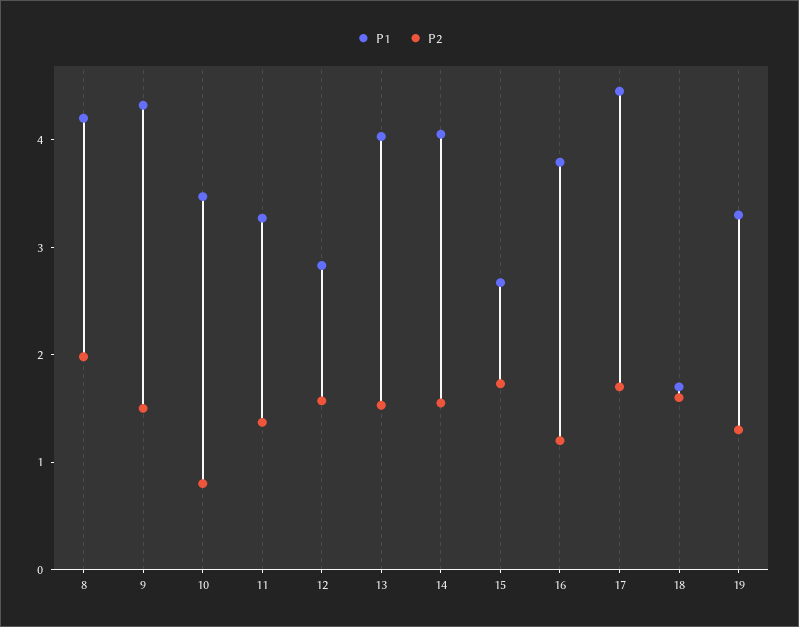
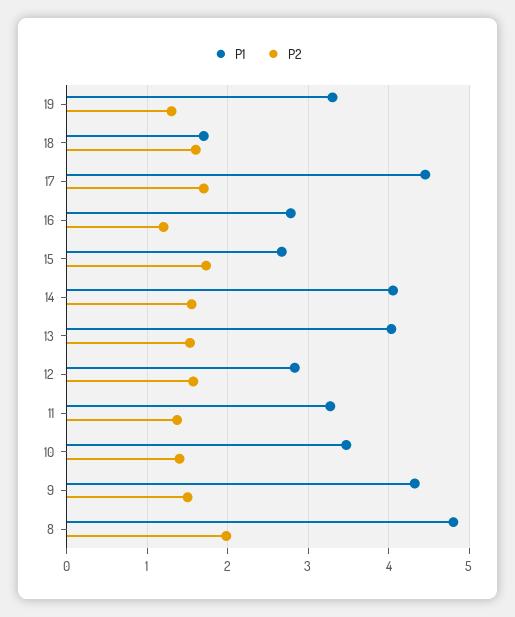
P1, 8: 4.2 -> 4.8
P2, 10: 0.8 -> 1.4
P1, 16: 3.8 -> 2.8

